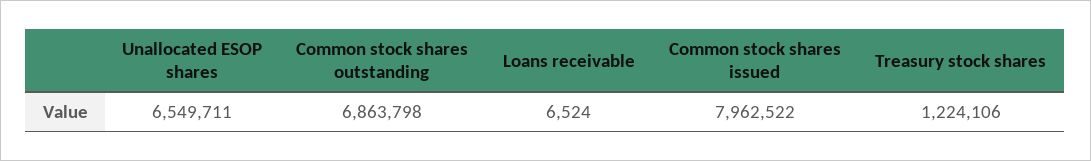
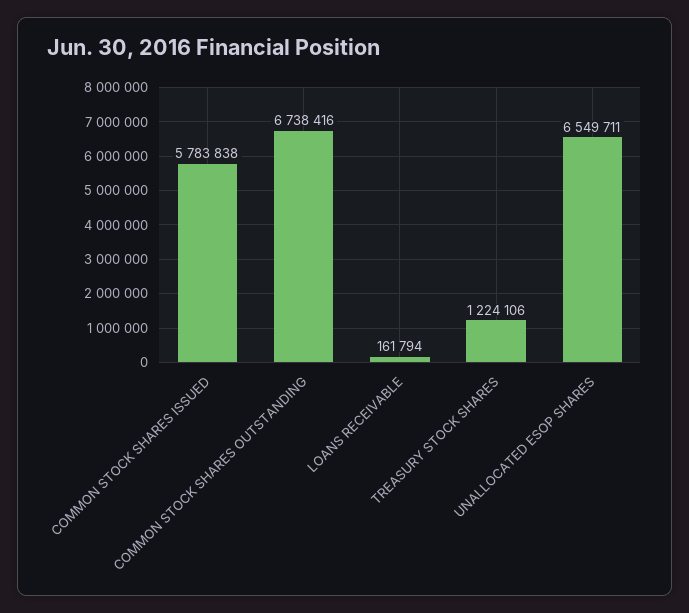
Common stock shares outstanding: 6863798 -> 6738416
Loans receivable: 6524 -> 161794
Common stock shares issued: 7962522 -> 5783838

